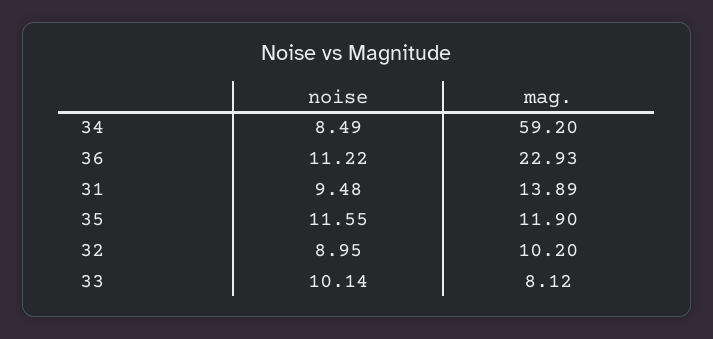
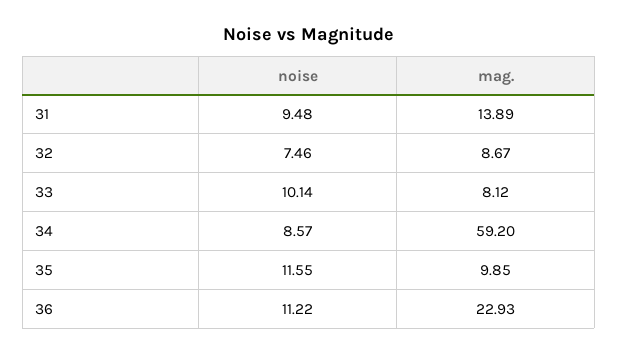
noise, 34: 8.49 -> 8.57
mag., 35: 11.9 -> 9.85
noise, 32: 8.95 -> 7.46
mag., 32: 10.2 -> 8.67

